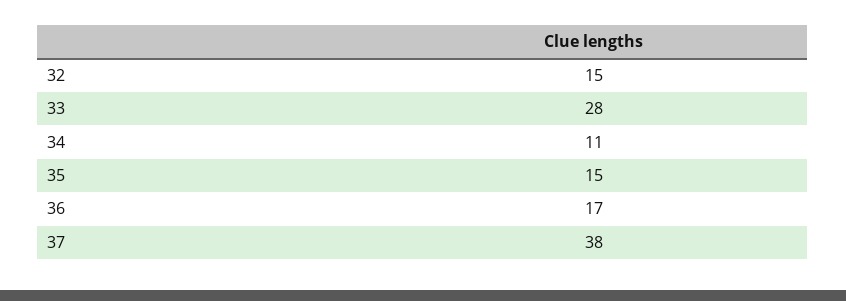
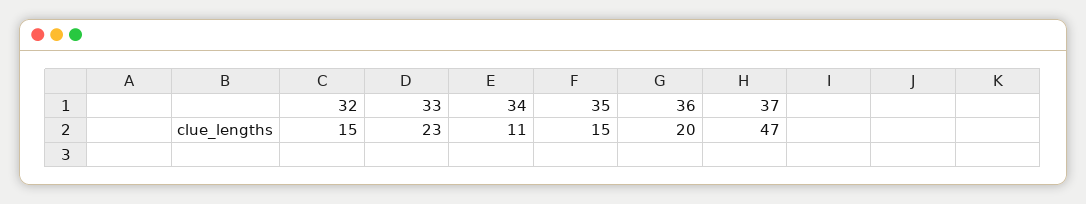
33: 28 -> 23
36: 17 -> 20
37: 38 -> 47

